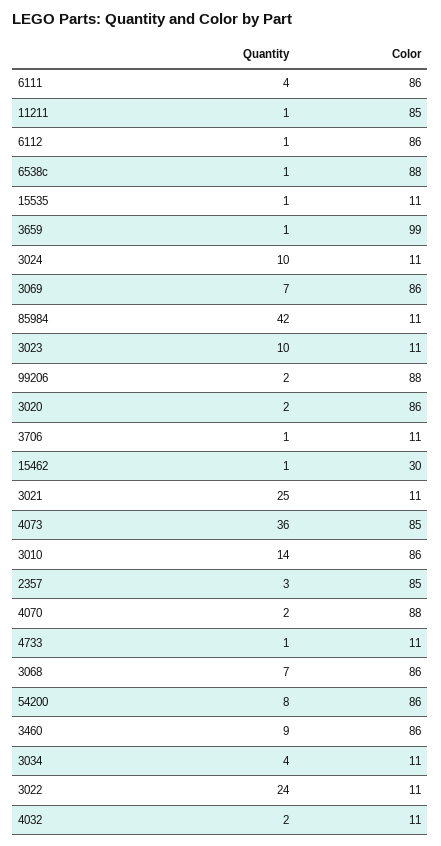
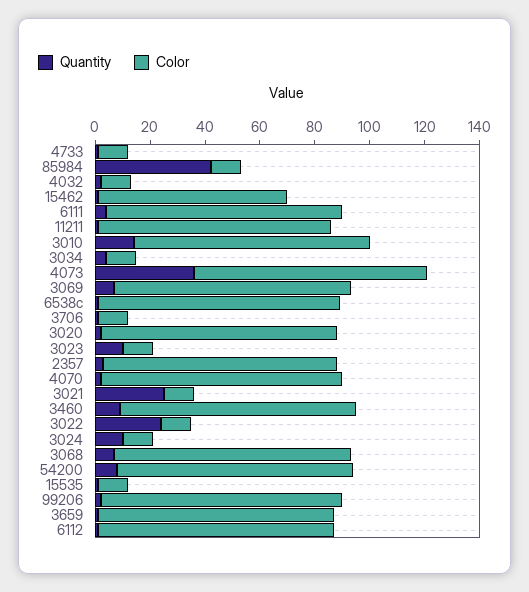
Color, 3659: 99 -> 85
Color, 15462: 30 -> 70

